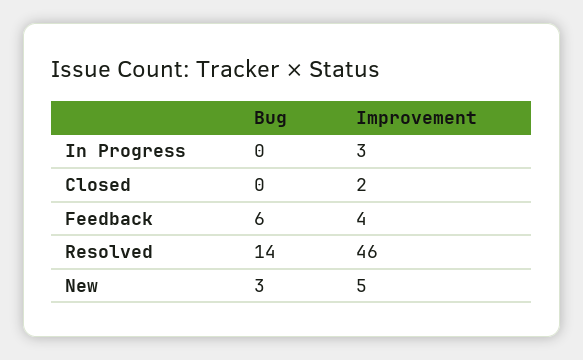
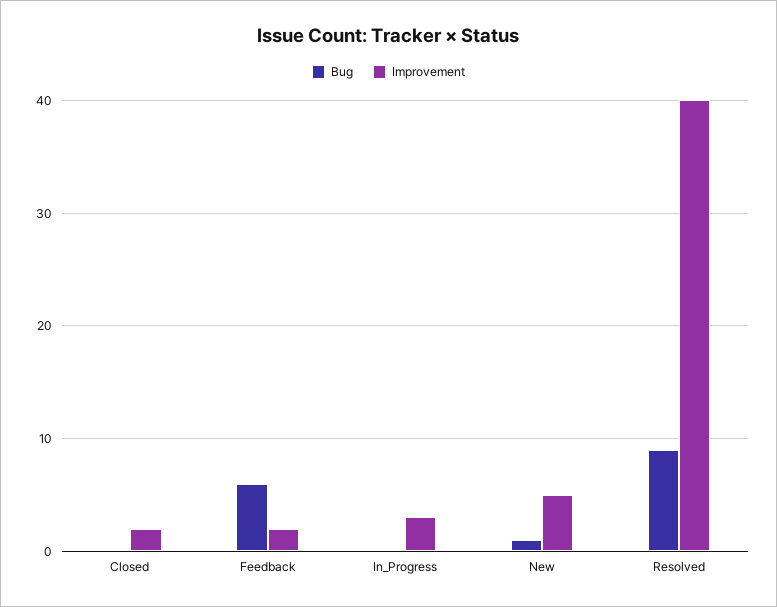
Improvement, Feedback: 4 -> 2
Bug, Resolved: 14 -> 9
Improvement, Resolved: 46 -> 40
Bug, New: 3 -> 1

